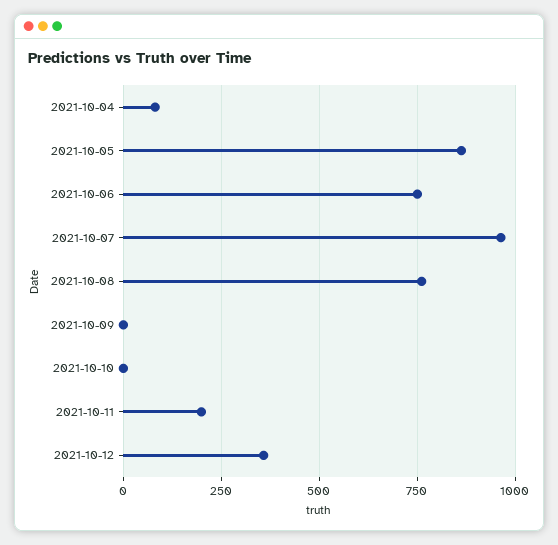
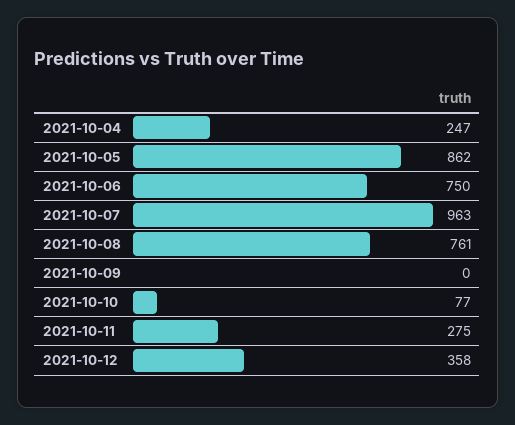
2021-10-04: 75 -> 247
2021-10-10: 0 -> 77
2021-10-11: 200 -> 275

